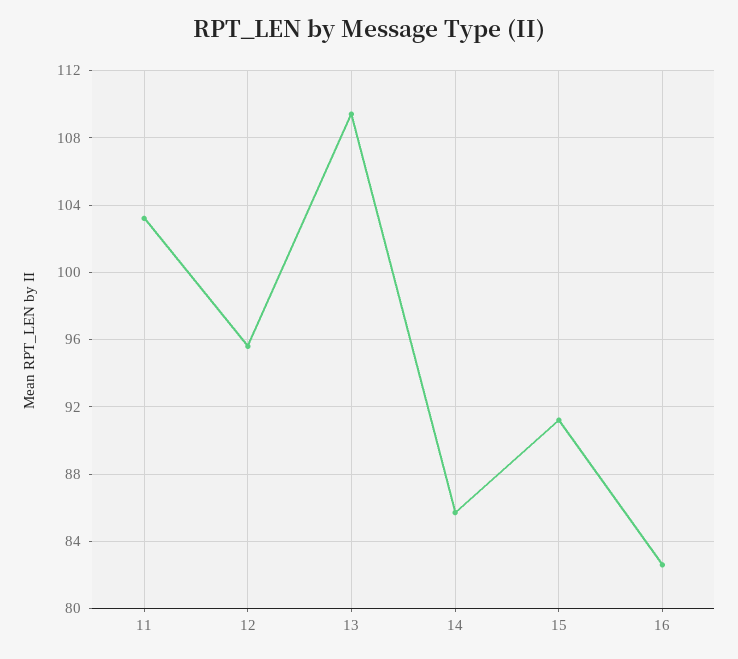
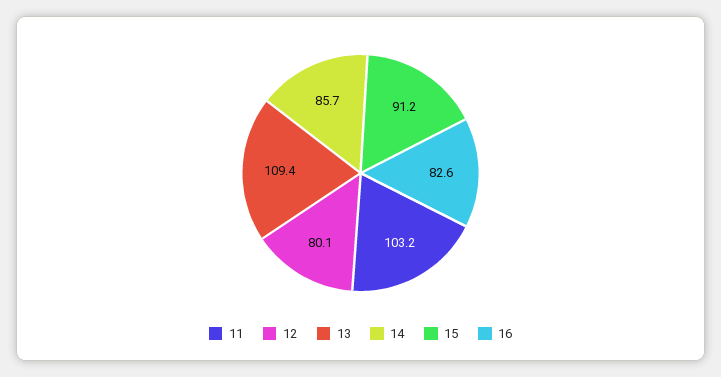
12: 95.5 -> 80.1

